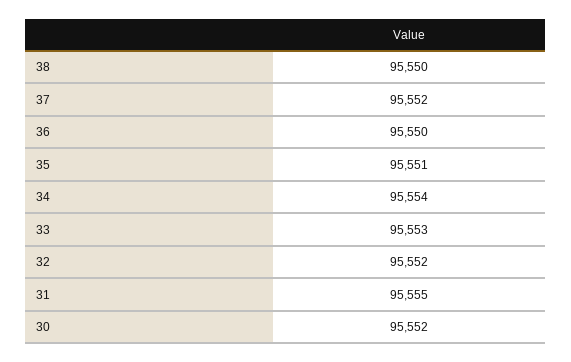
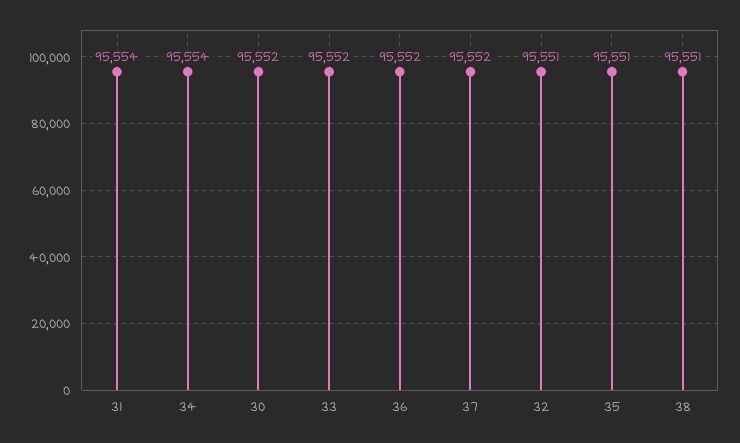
38: 95550 -> 95551
36: 95550 -> 95552
33: 95553 -> 95552
32: 95552 -> 95551
31: 95555 -> 95554

